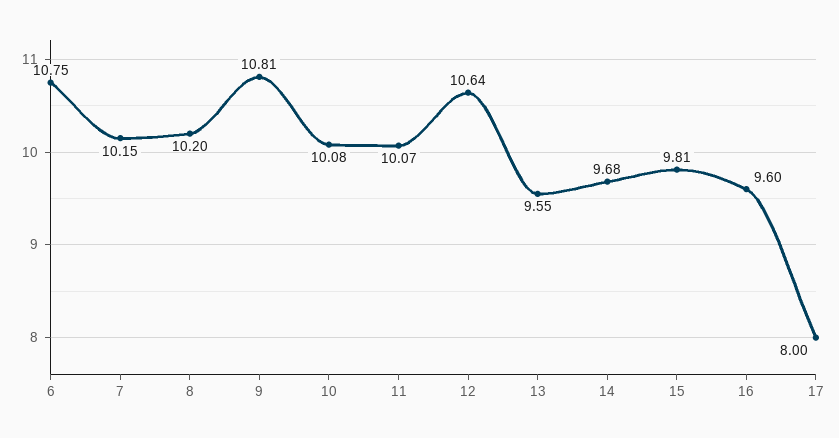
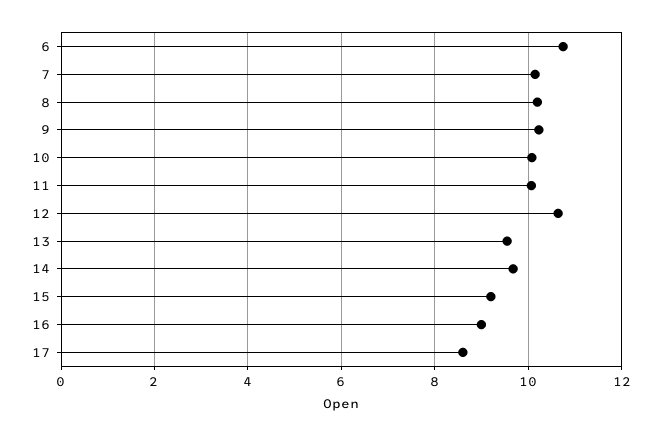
9: 10.81 -> 10.2
15: 9.81 -> 9.2
16: 9.6 -> 9
17: 8 -> 8.6

